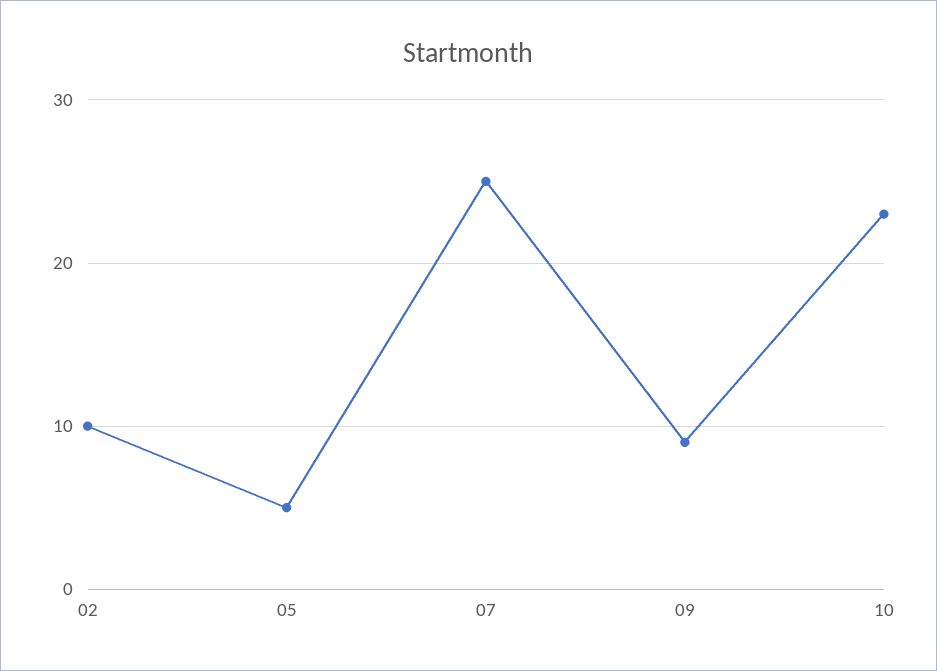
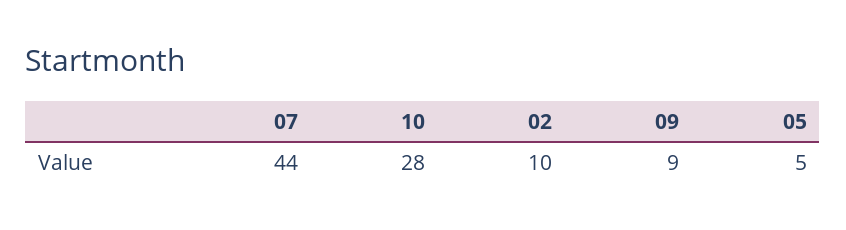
07: 25 -> 44
10: 23 -> 28

